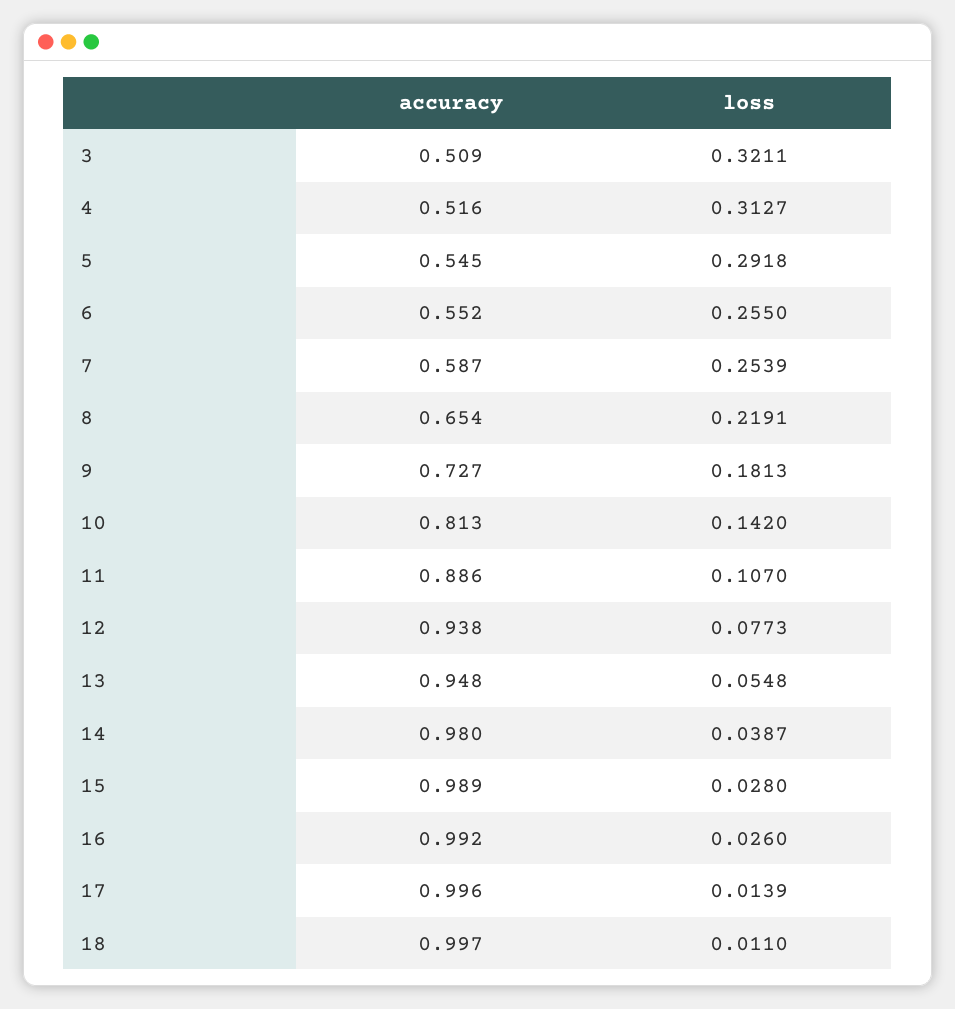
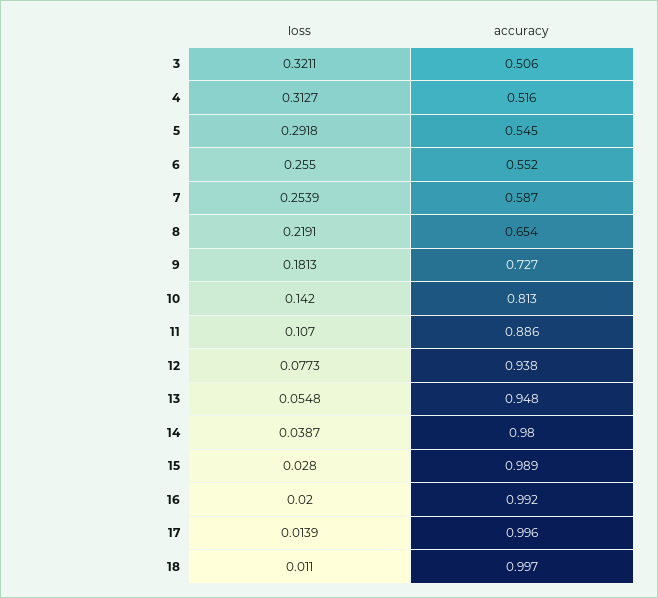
accuracy, 3: 0.509 -> 0.506
loss, 16: 0.026 -> 0.02

